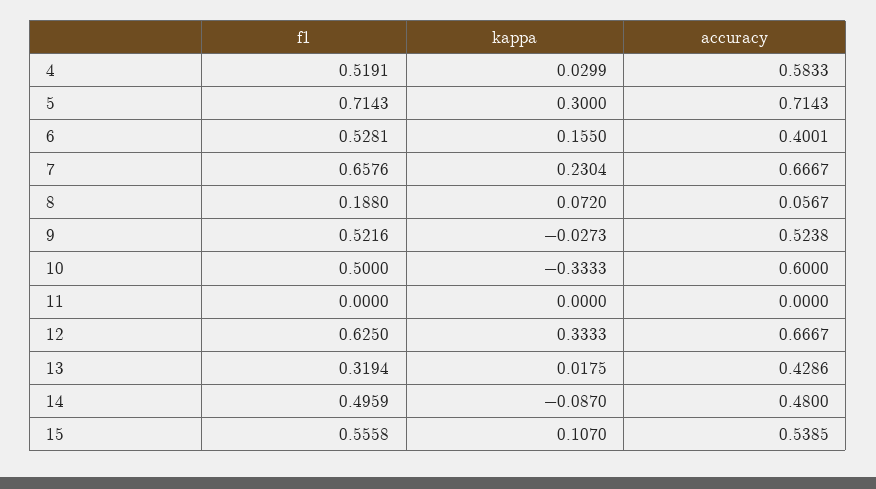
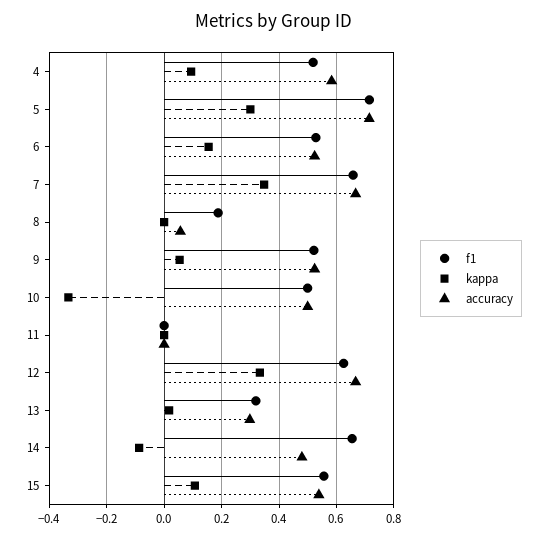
kappa, 4: 0.0299 -> 0.1
accuracy, 6: 0.4001 -> 0.525
kappa, 7: 0.2304 -> 0.35
kappa, 8: 0.072 -> 0
kappa, 9: -0.0273 -> 0.05
accuracy, 10: 0.6 -> 0.5
accuracy, 13: 0.4286 -> 0.3
f1, 14: 0.4959 -> 0.65

